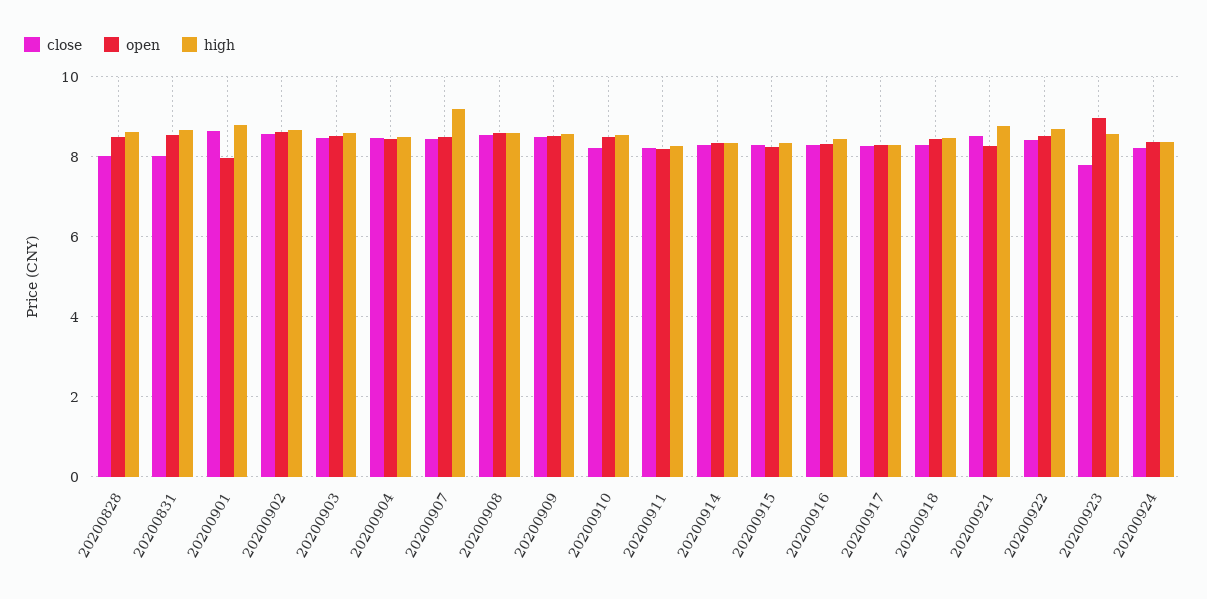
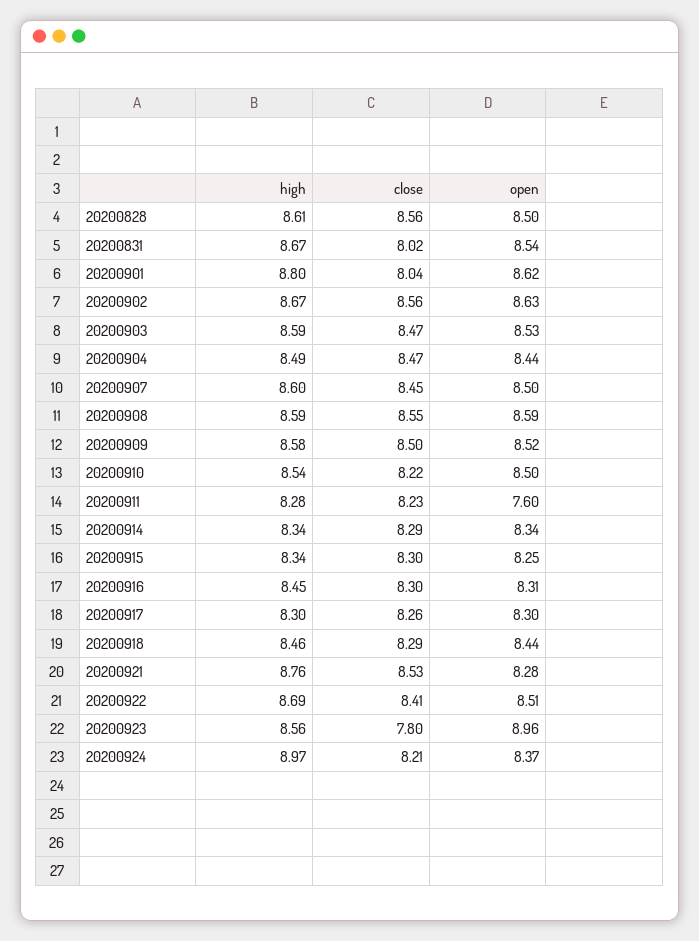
close, 20200828: 8 -> 8.56
close, 20200901: 8.6 -> 8.04
open, 20200901: 8 -> 8.62
high, 20200907: 9.2 -> 8.6
open, 20200911: 8.2 -> 7.6
high, 20200924: 8.4 -> 8.97

